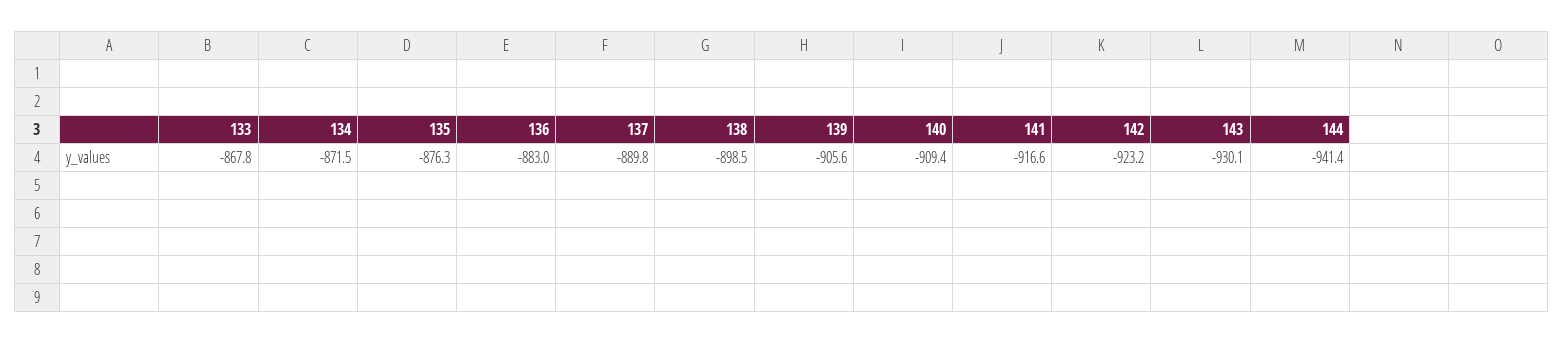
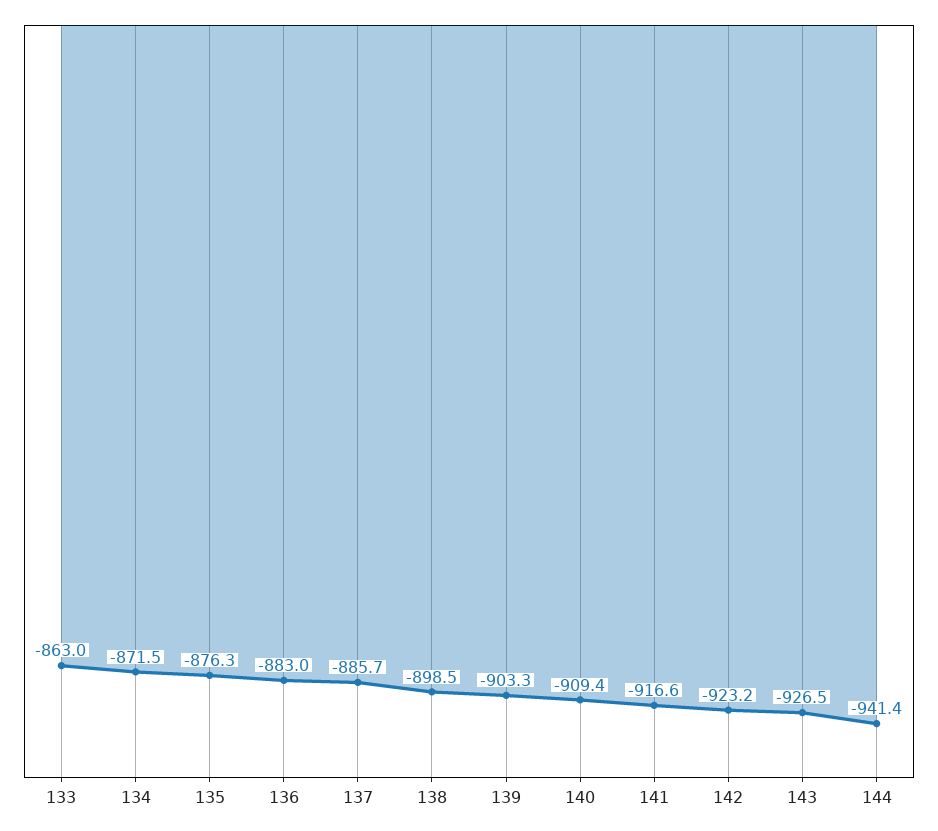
133: -867.8 -> -863
137: -889.8 -> -885.7
139: -905.6 -> -903.3
143: -930.1 -> -926.5

